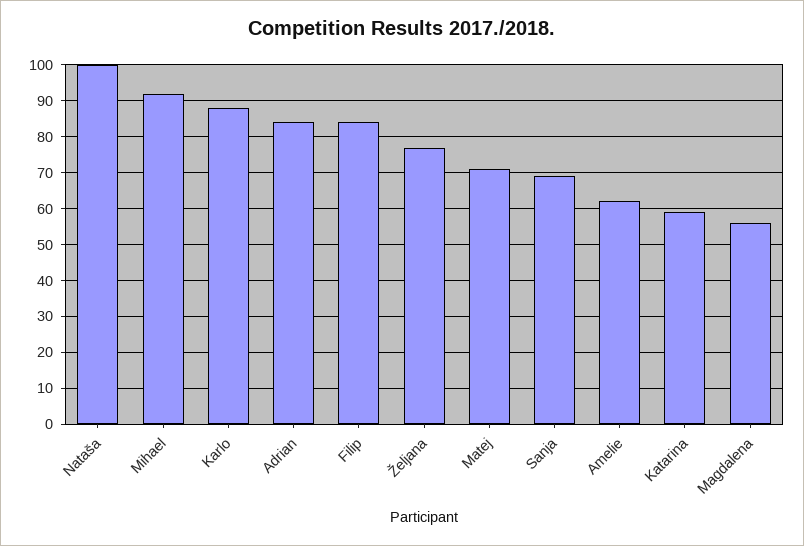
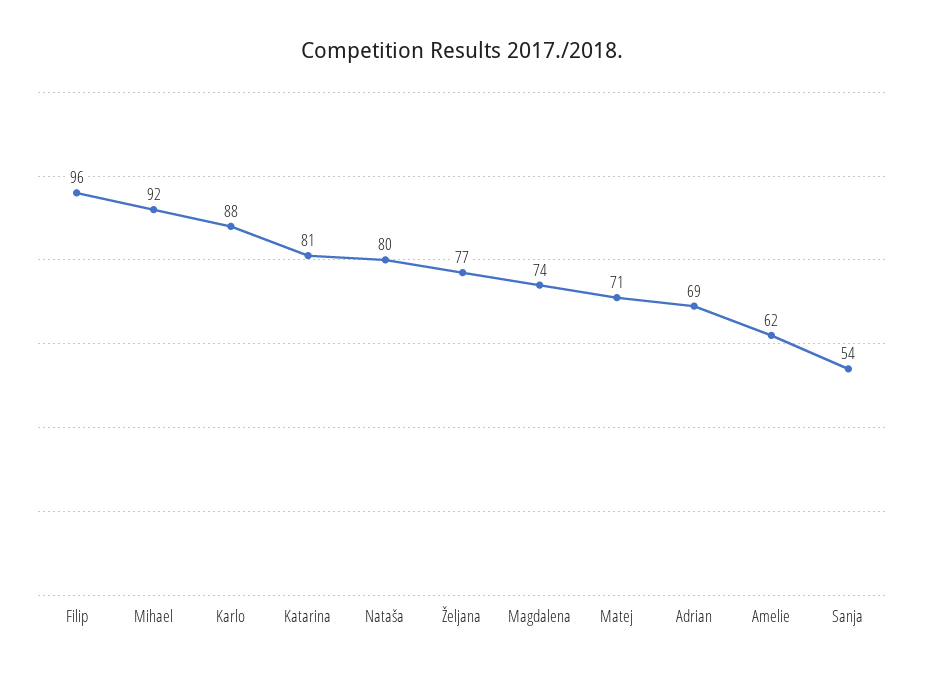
Nataša: 100 -> 80
Adrian: 85 -> 69
Filip: 85 -> 96
Sanja: 70 -> 54
Katarina: 60 -> 81
Magdalena: 55 -> 74

